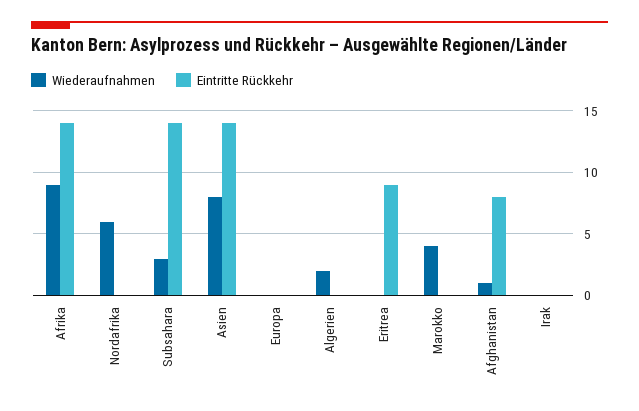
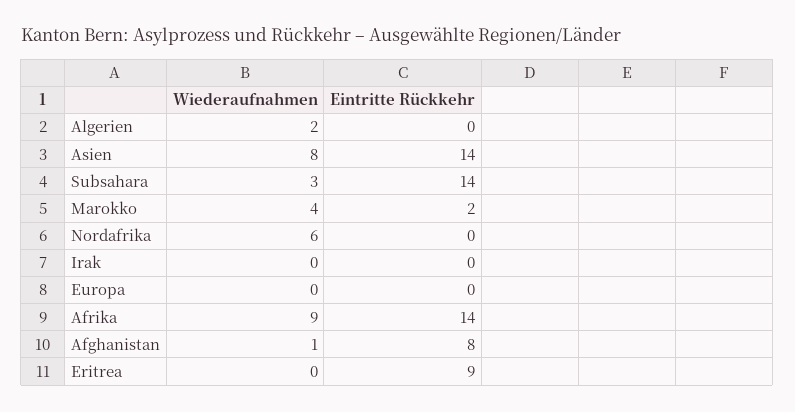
Eintritte Rückkehr, Marokko: 0 -> 2

